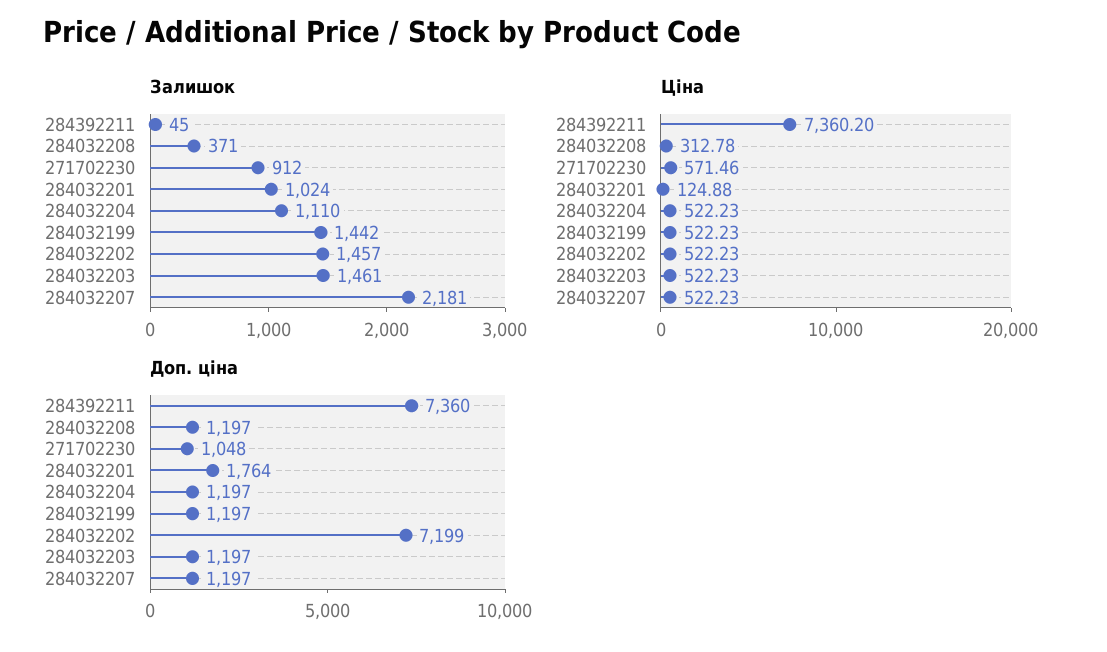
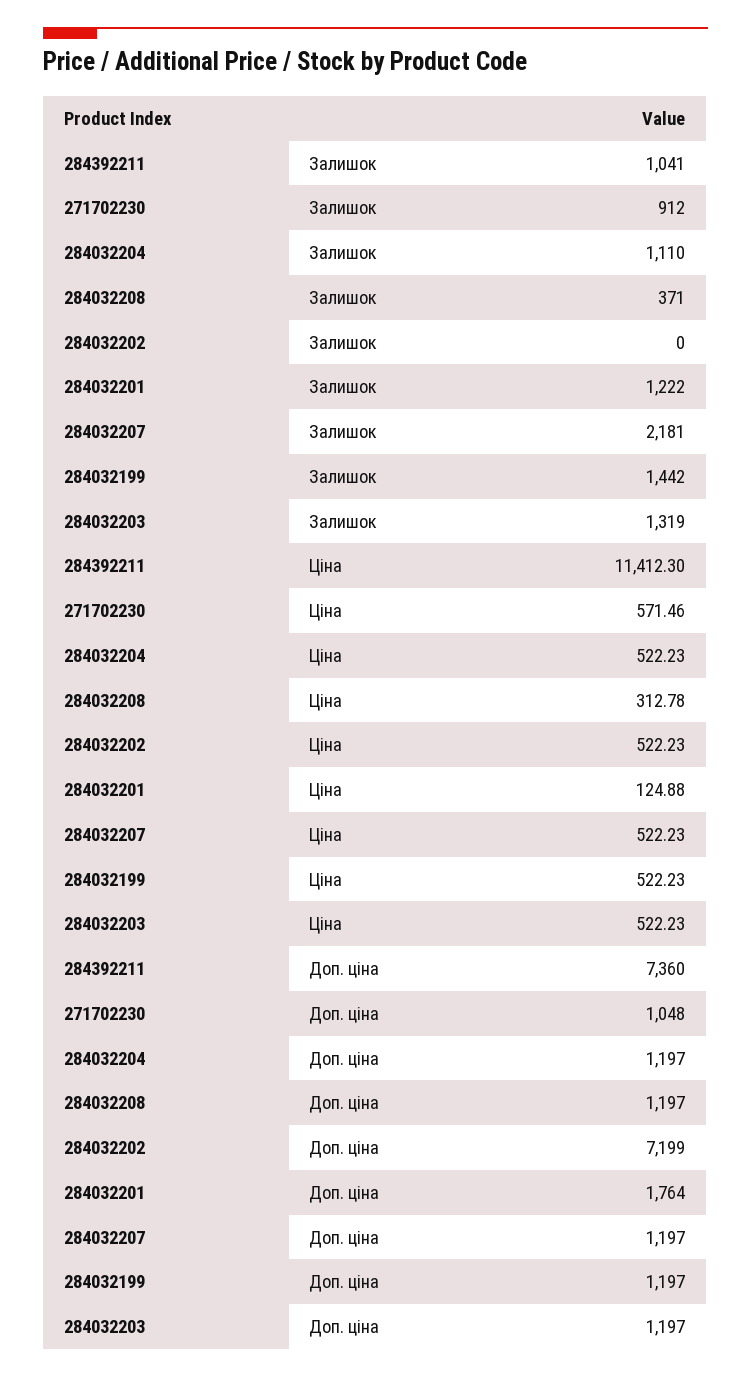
Залишок, 284392211: 45 -> 1041
Залишок, 284032201: 1024 -> 1222
Залишок, 284032202: 1457 -> 0
Залишок, 284032203: 1461 -> 1319
Ціна, 284392211: 7360.2 -> 11412.3

